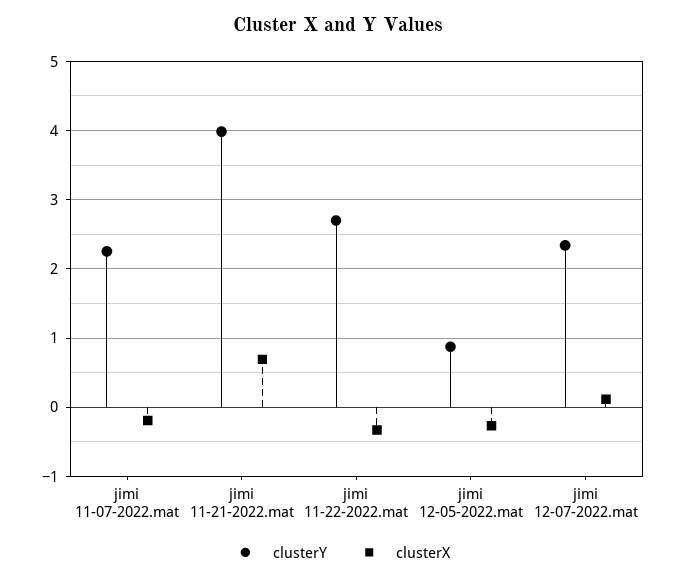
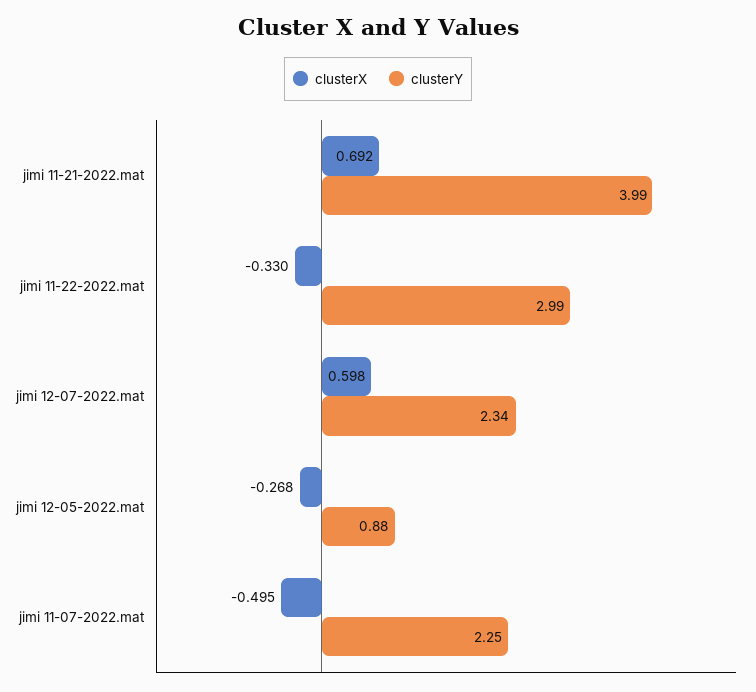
clusterX, jimi 11-07-2022.mat: -0.2 -> -0.495
clusterY, jimi 11-22-2022.mat: 2.7 -> 2.99
clusterX, jimi 12-07-2022.mat: 0.1 -> 0.598

